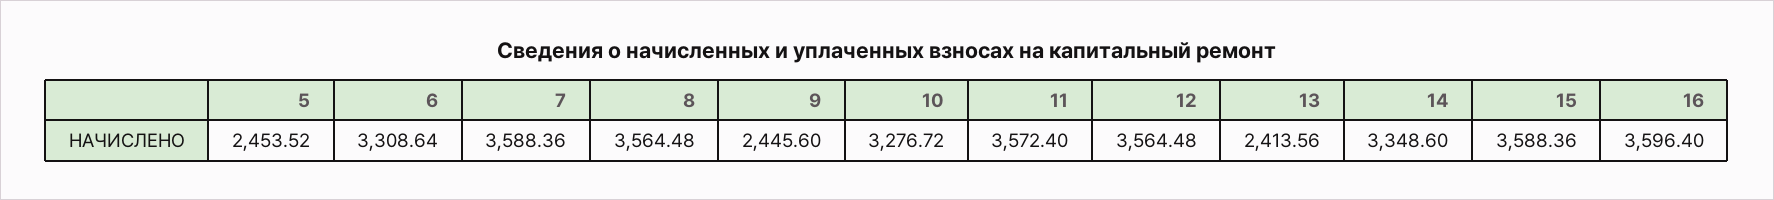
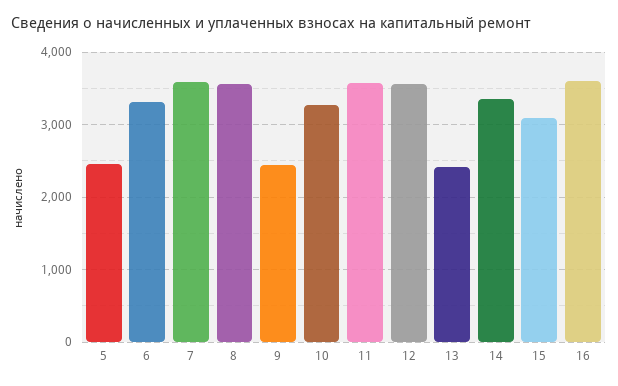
15: 3588.36 -> 3100

